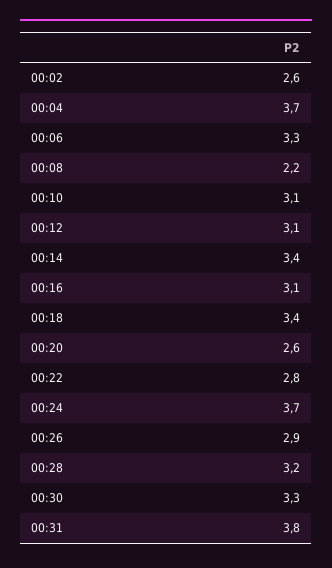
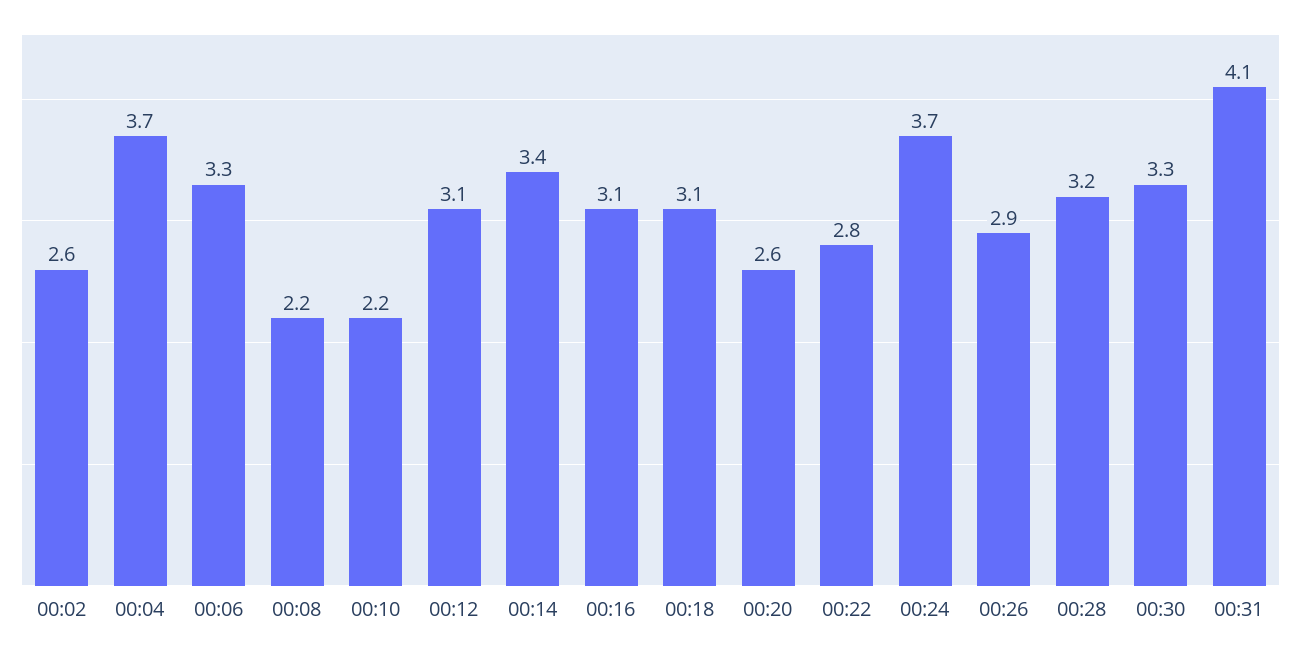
00:10: 3.1 -> 2.2
00:18: 3.4 -> 3.1
00:31: 3.8 -> 4.1

